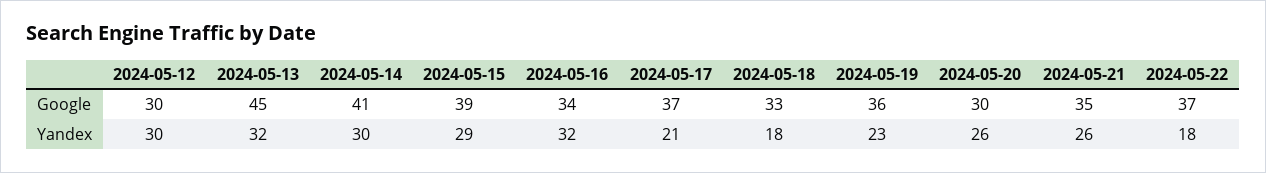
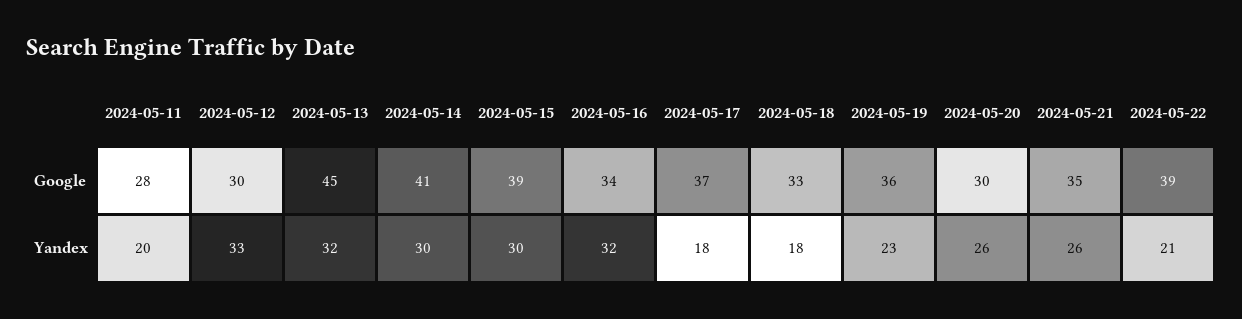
2024-05-22, Google: 37 -> 39
2024-05-12, Yandex: 30 -> 33
2024-05-15, Yandex: 29 -> 30
2024-05-17, Yandex: 21 -> 18
2024-05-22, Yandex: 18 -> 21
2024-05-11, Google: none -> 28
2024-05-11, Yandex: none -> 20

